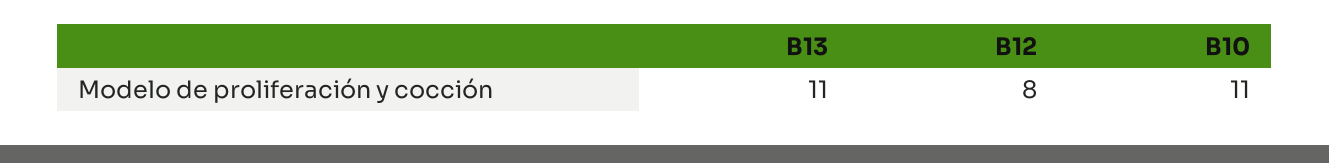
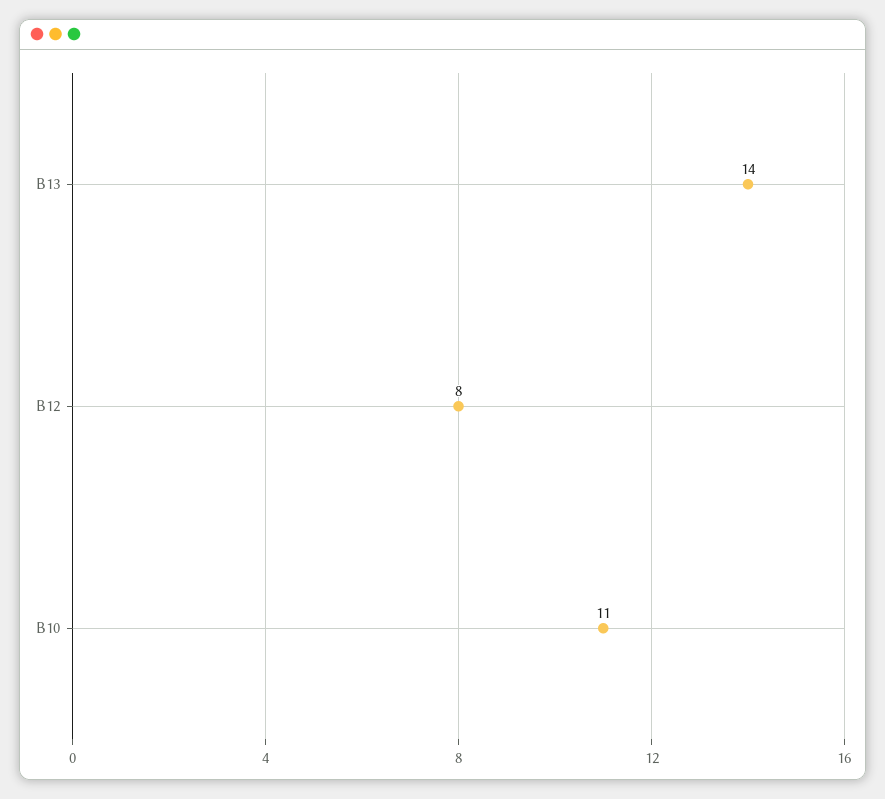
B13: 11 -> 14

